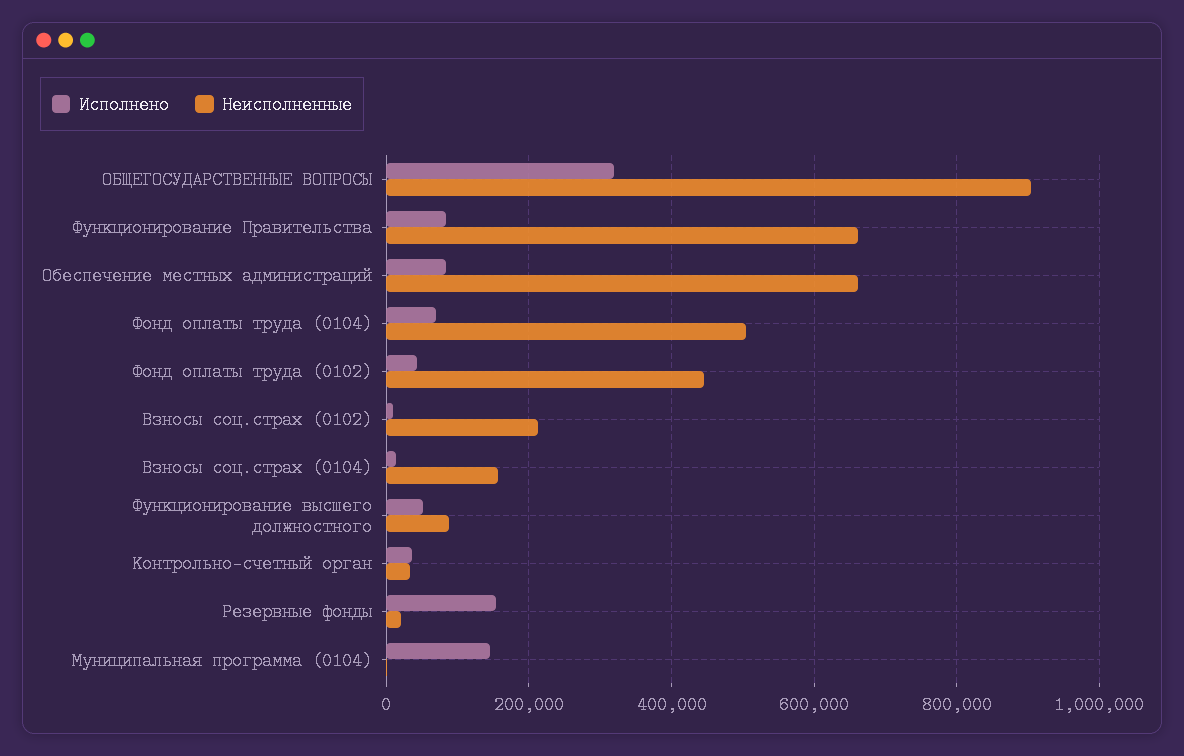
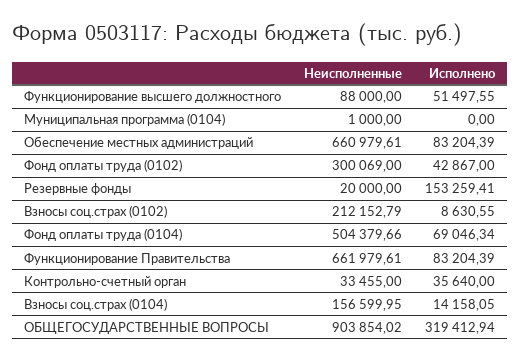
Неисполненные, Фонд оплаты труда (0102): 440000 -> 300069
Исполнено, Муниципальная программа (0104): 140000 -> 0

